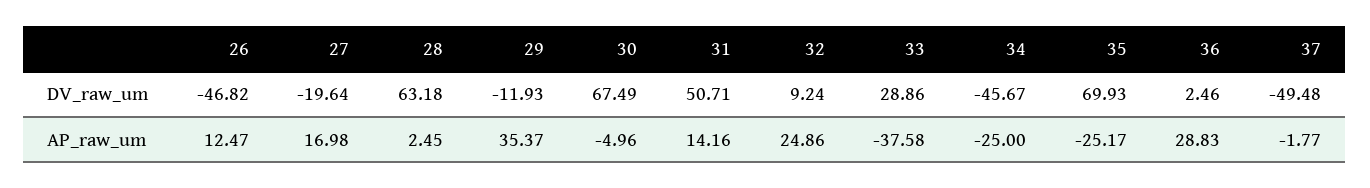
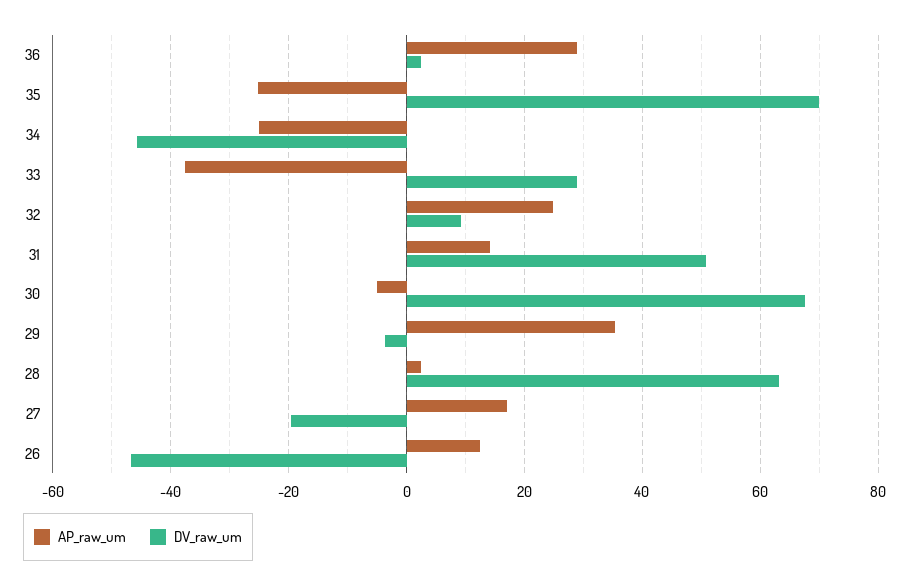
DV_raw_um, 29: -11.93 -> -4
DV_raw_um, 37: -49.48 -> none
AP_raw_um, 37: -1.77 -> none

